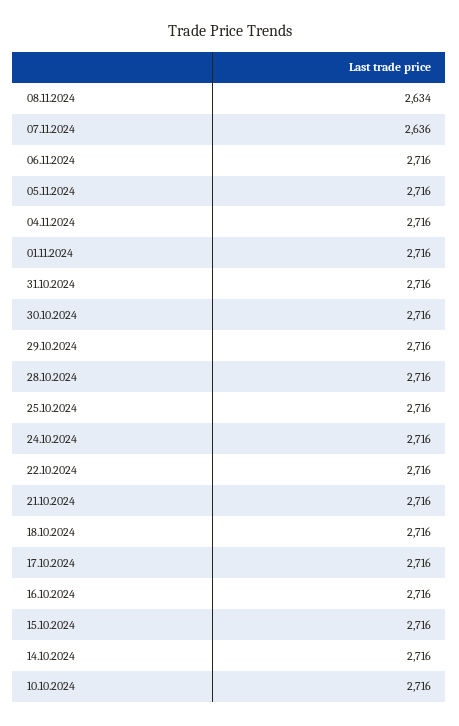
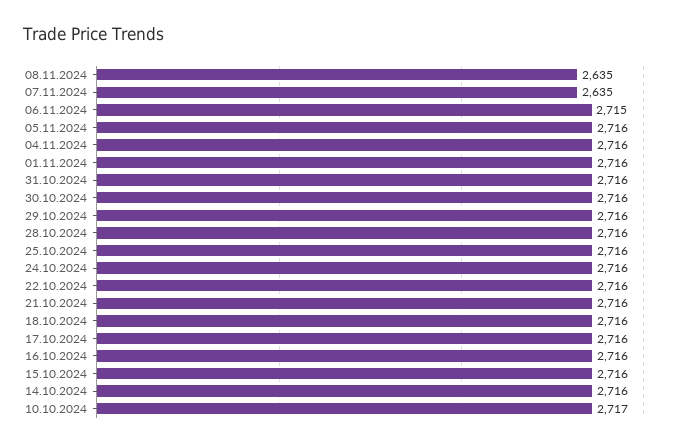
08.11.2024: 2634 -> 2635
07.11.2024: 2636 -> 2635
06.11.2024: 2716 -> 2715
10.10.2024: 2716 -> 2717

